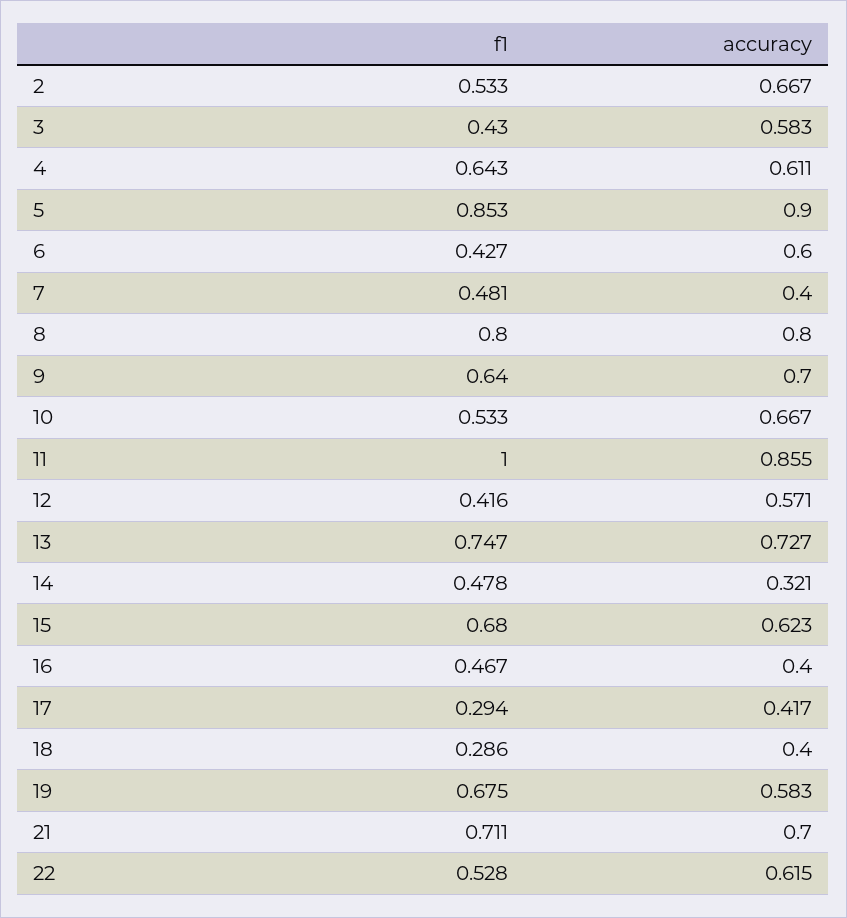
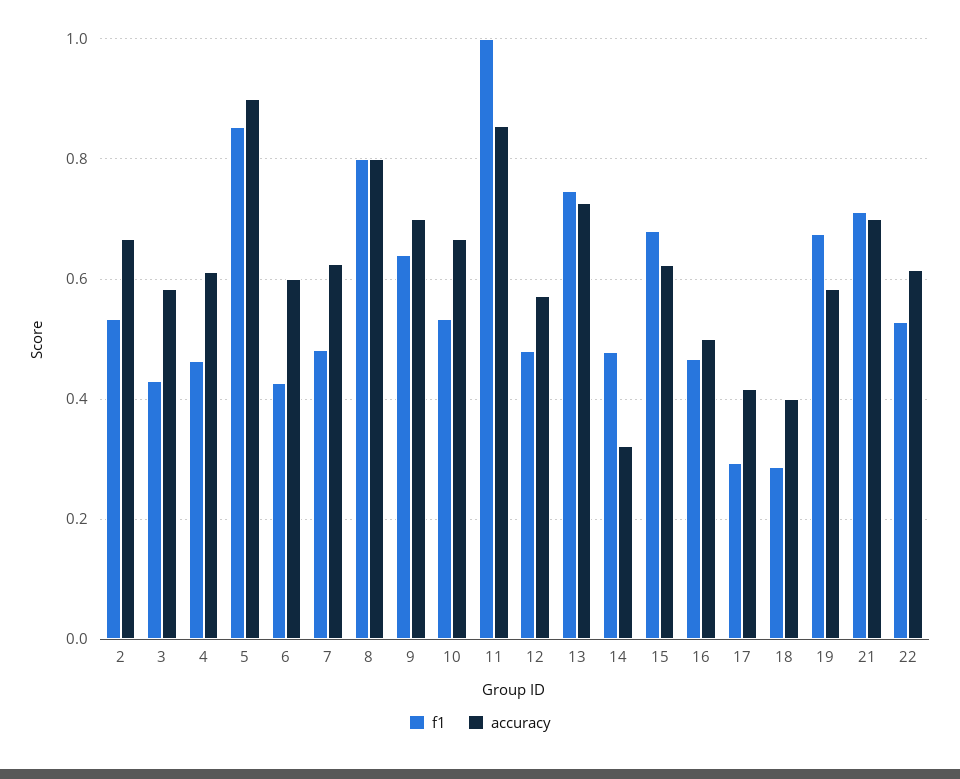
f1, 4: 0.643 -> 0.46
accuracy, 7: 0.4 -> 0.62
f1, 12: 0.416 -> 0.48
accuracy, 16: 0.4 -> 0.5

